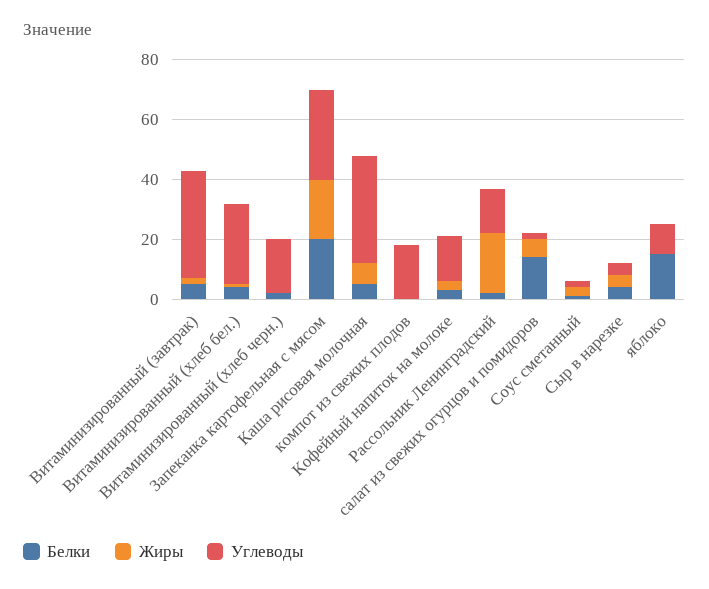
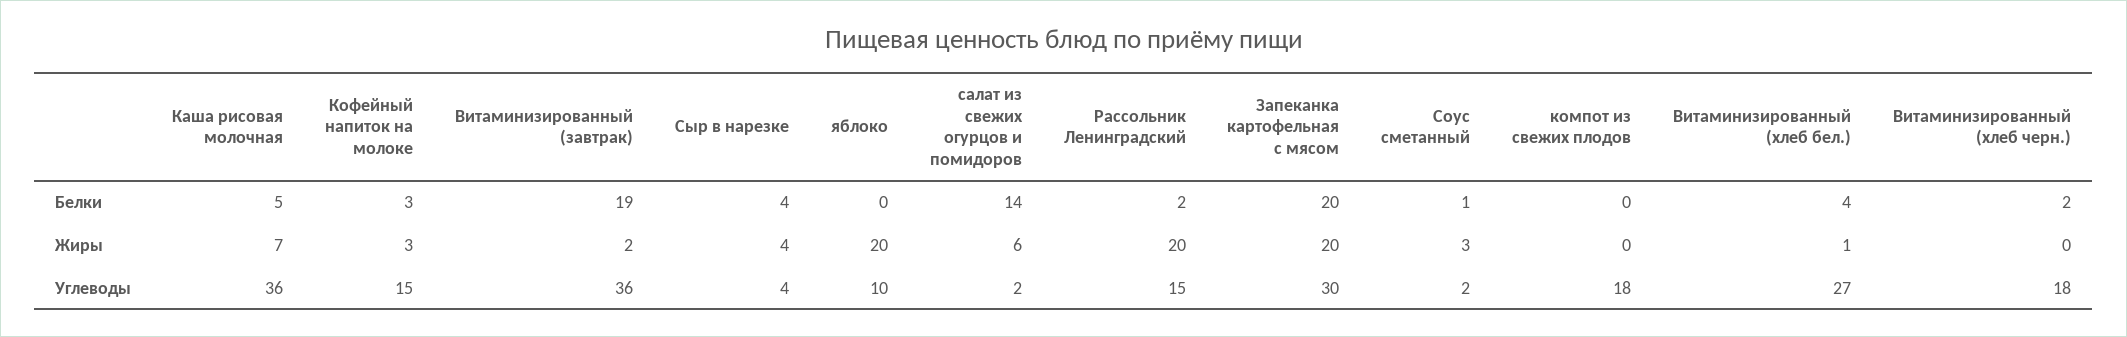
Белки, Витаминизированный (завтрак): 5 -> 19
Белки, яблоко: 15 -> 0
Жиры, яблоко: 0 -> 20

